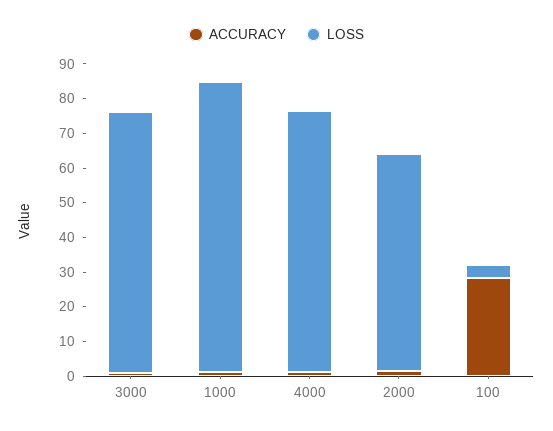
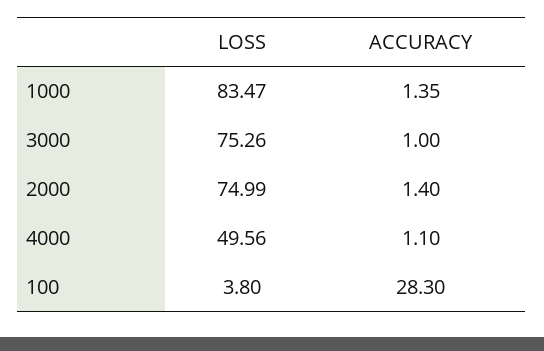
LOSS, 4000: 75 -> 49.56
LOSS, 2000: 62.5 -> 74.99

